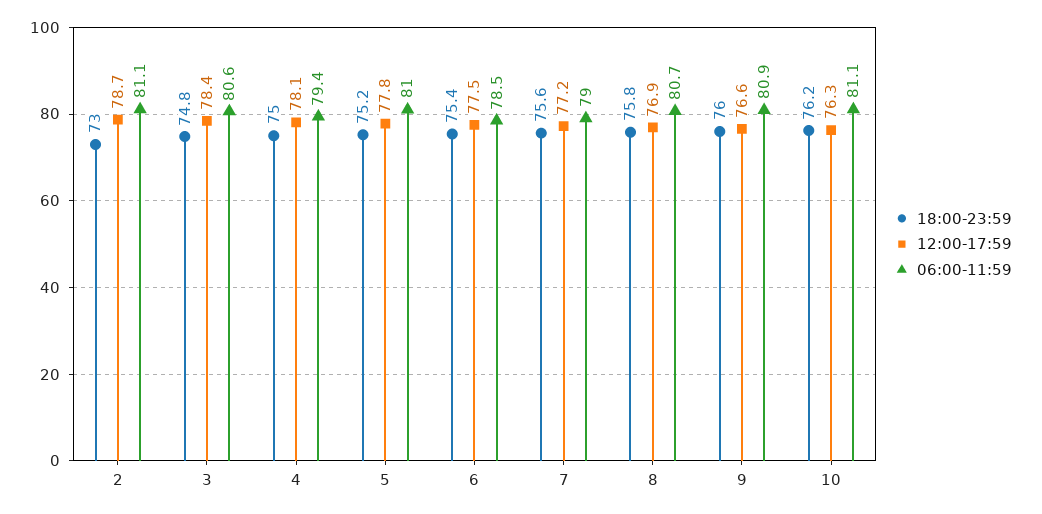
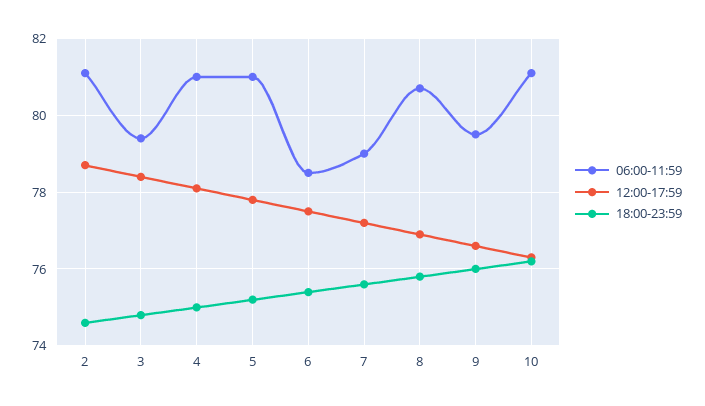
18:00-23:59, 2: 73 -> 74.5
06:00-11:59, 3: 80.6 -> 79.5
06:00-11:59, 4: 79.4 -> 81
06:00-11:59, 9: 80.9 -> 79.5

